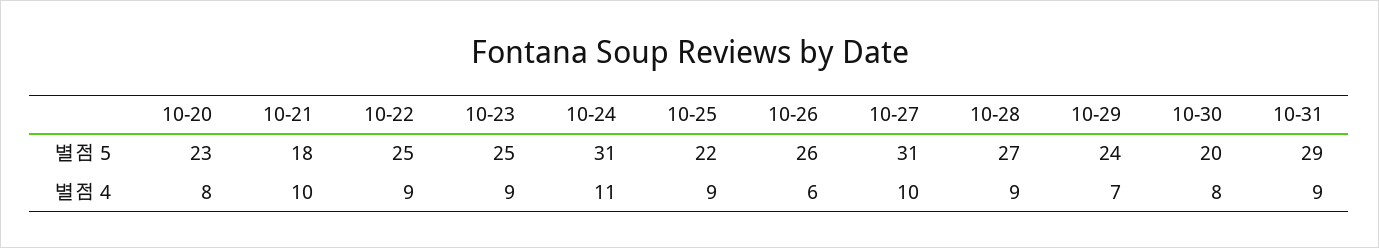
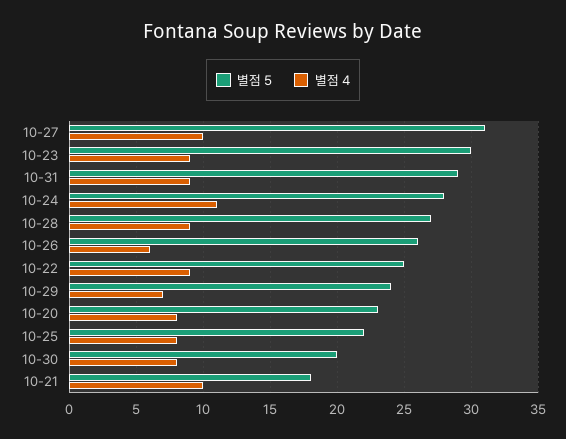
별점 5, 10-23: 25 -> 30
별점 5, 10-24: 31 -> 28
별점 4, 10-25: 9 -> 8

